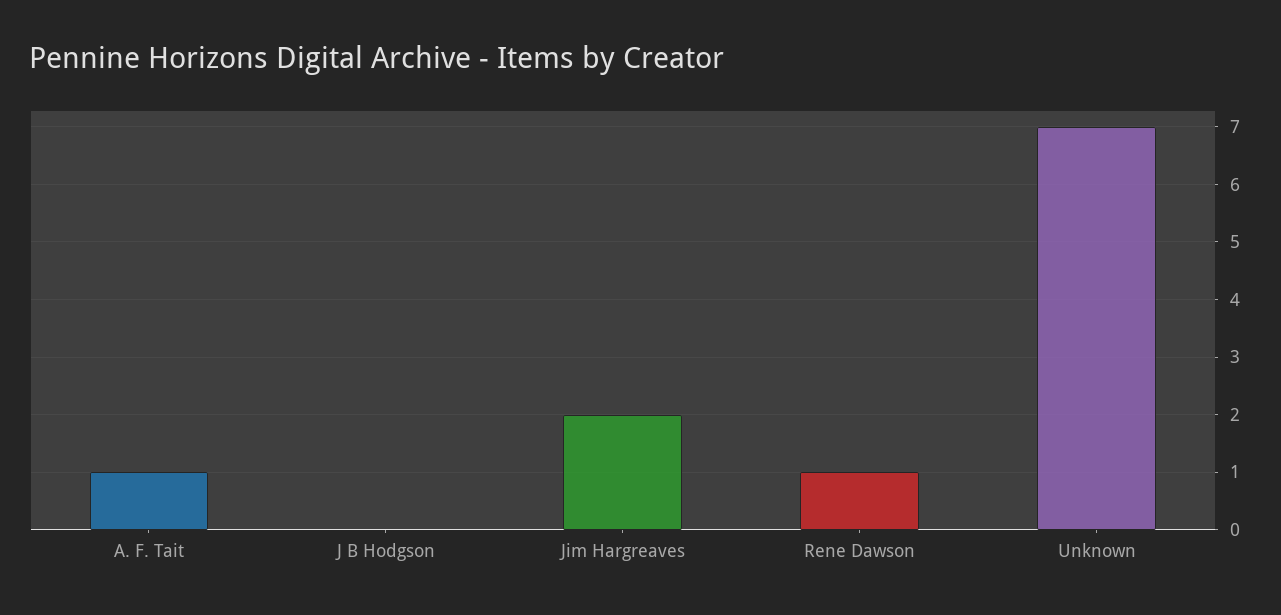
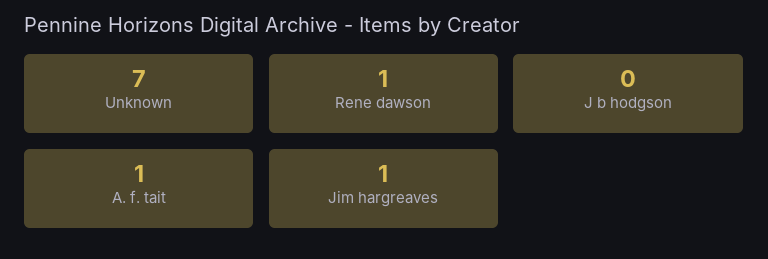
Jim Hargreaves: 2 -> 1

